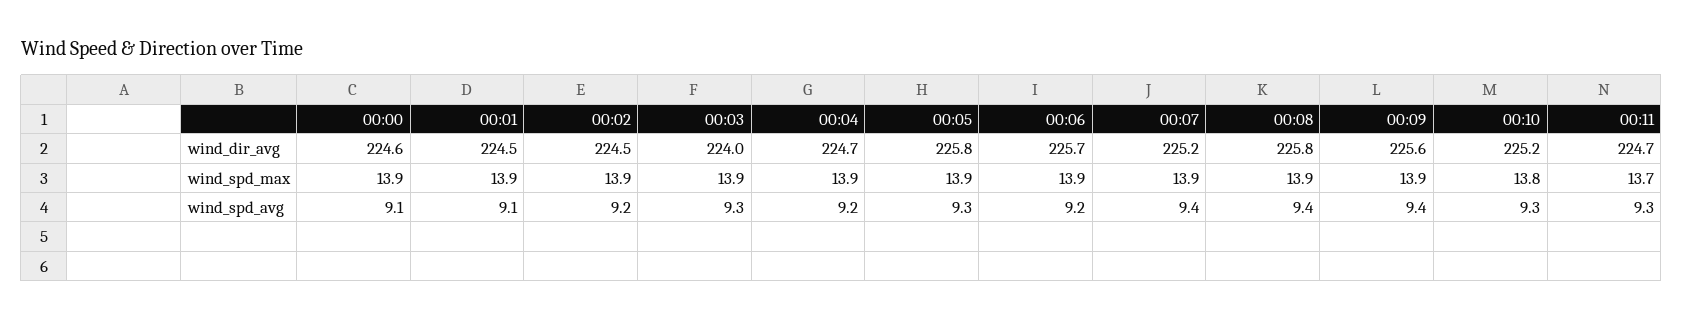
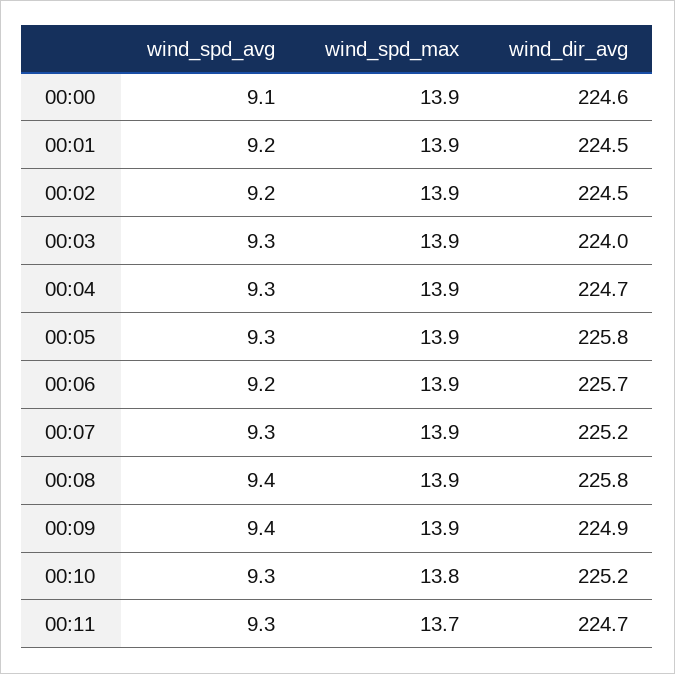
00:09, wind_dir_avg: 225.6 -> 224.9
00:01, wind_spd_avg: 9.1 -> 9.2
00:04, wind_spd_avg: 9.2 -> 9.3
00:07, wind_spd_avg: 9.4 -> 9.3

